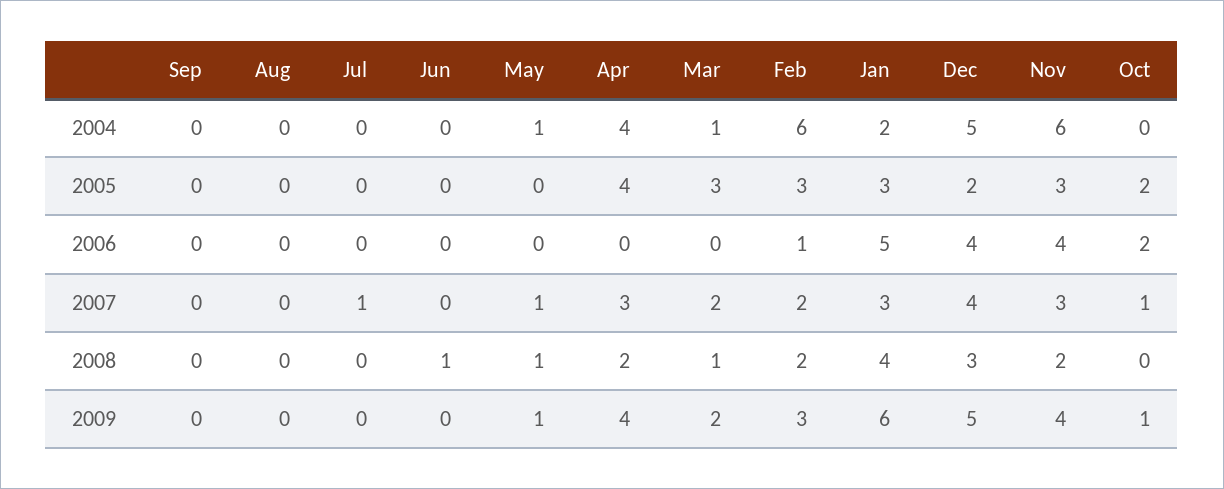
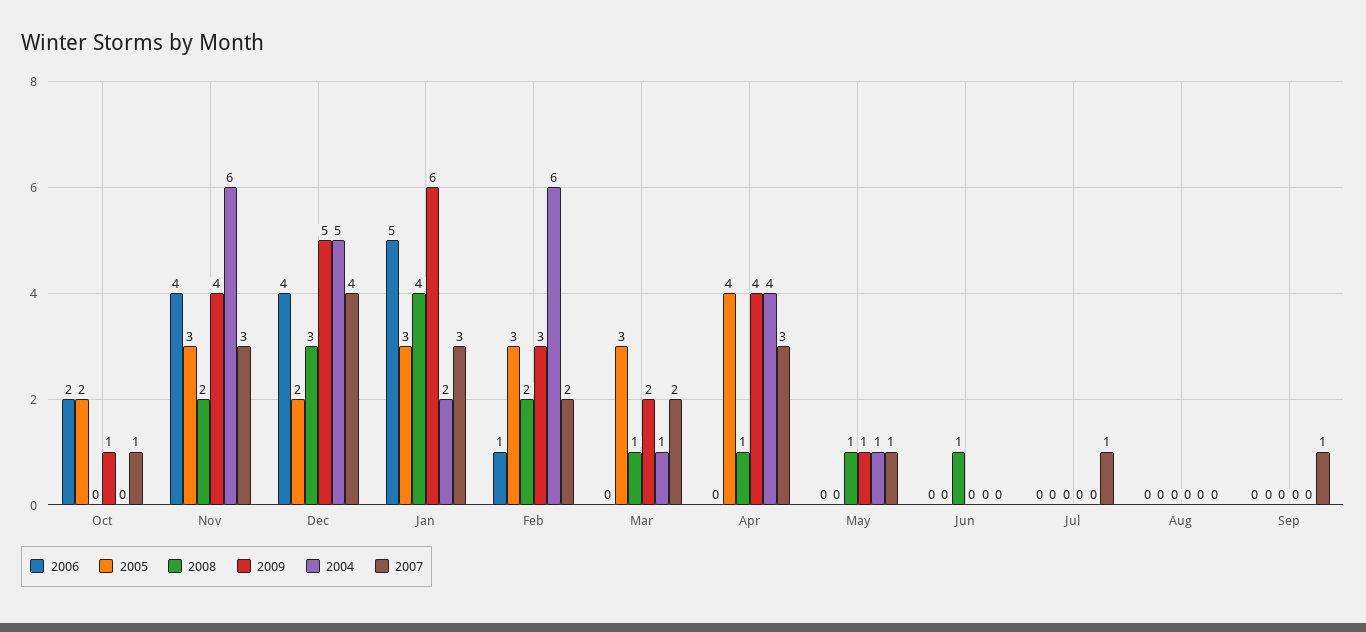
2007, Sep: 0 -> 1
2008, Apr: 2 -> 1

